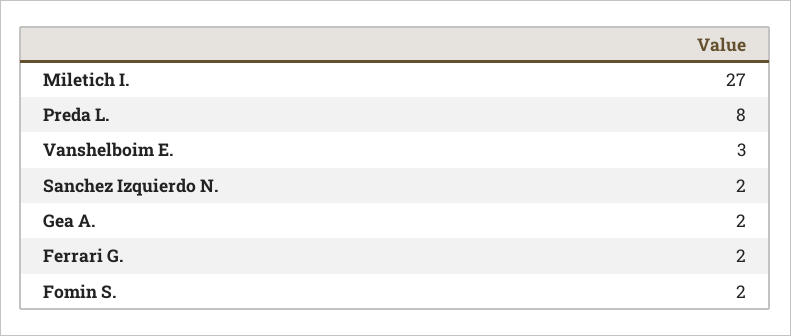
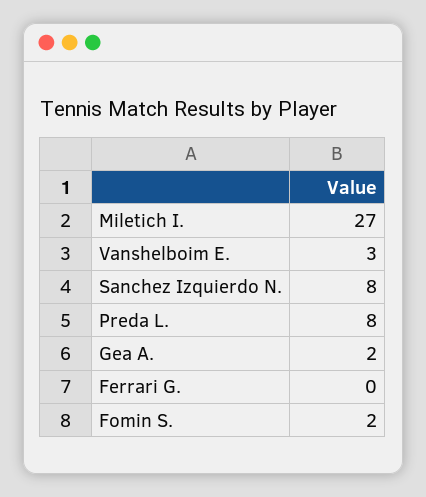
Sanchez Izquierdo N.: 2 -> 8
Ferrari G.: 2 -> 0

